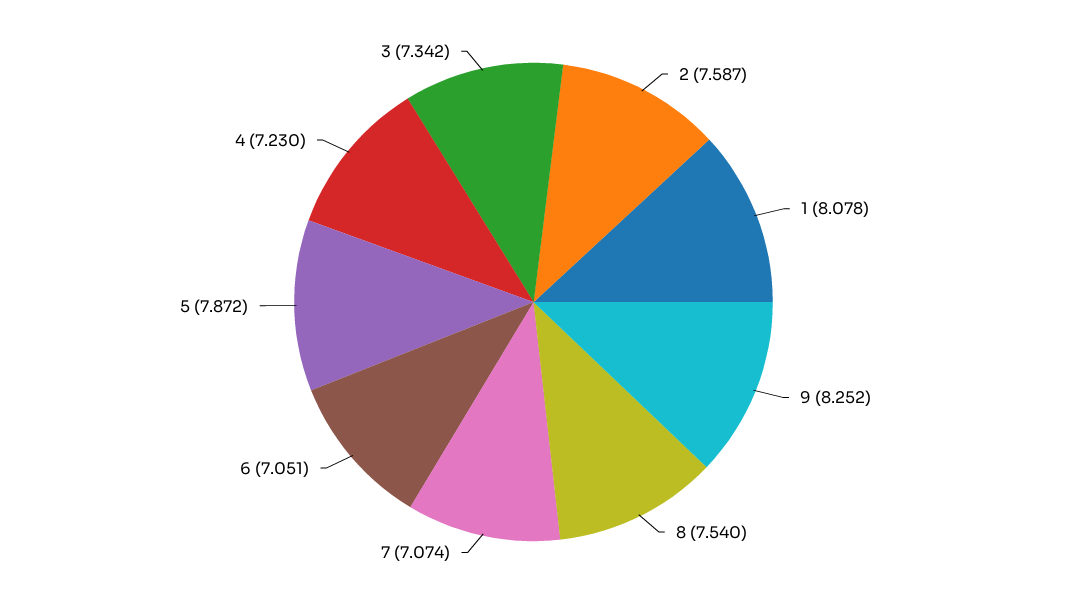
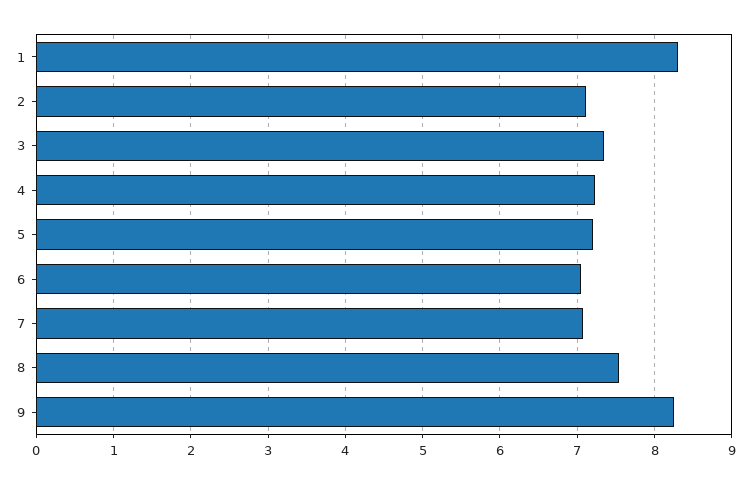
2: 7.587 -> 7.1
1: 8.078 -> 8.3
5: 7.872 -> 7.2

